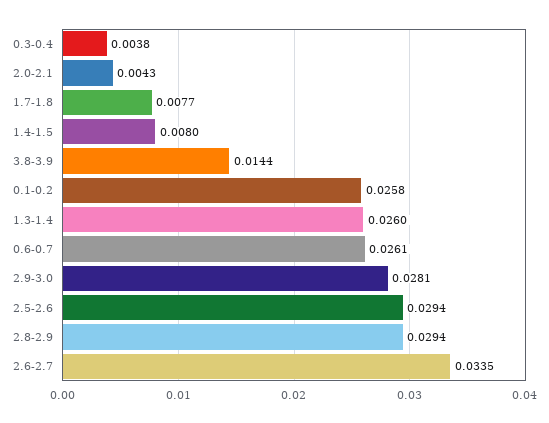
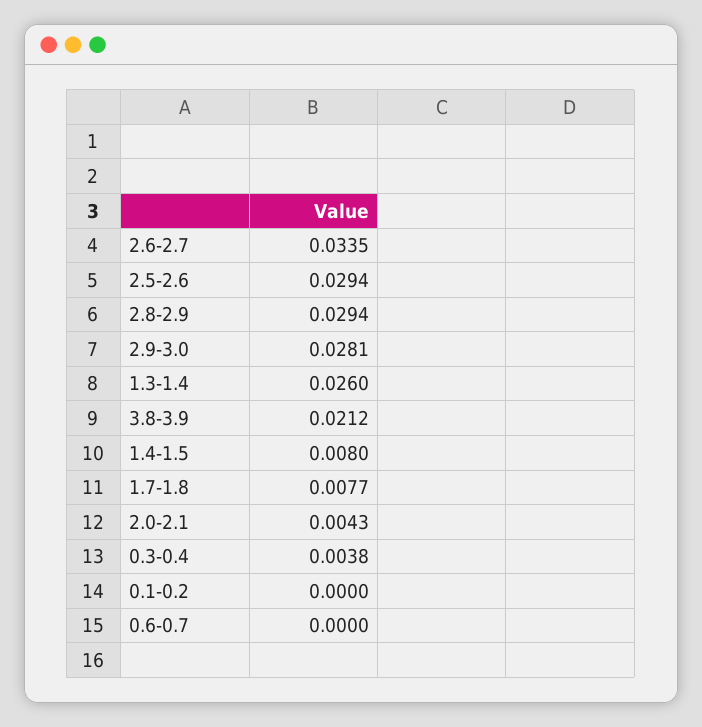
3.8-3.9: 0.0144 -> 0.0212
0.1-0.2: 0.0258 -> 0
0.6-0.7: 0.0261 -> 0

